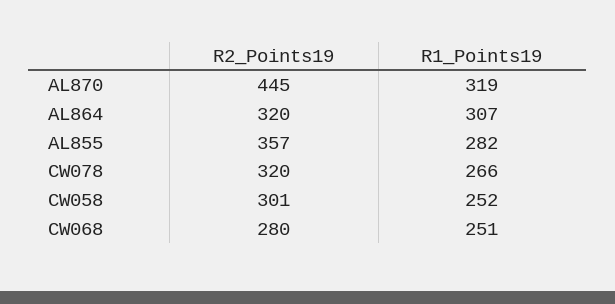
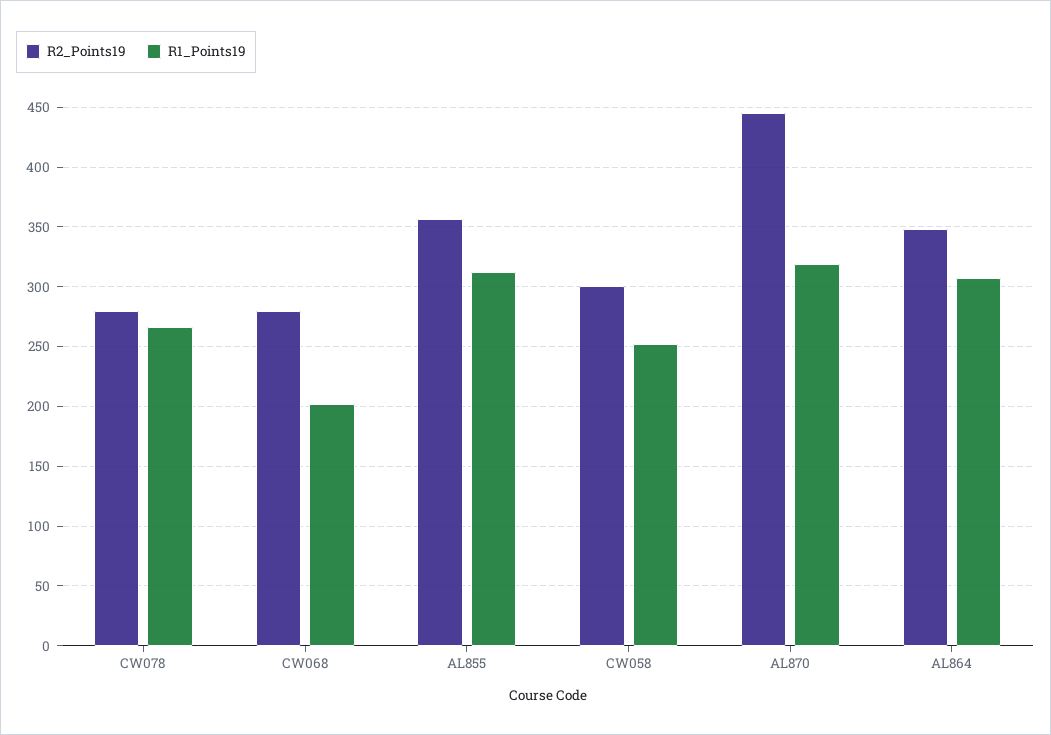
R2_Points19, AL864: 320 -> 350
R1_Points19, AL855: 282 -> 310
R2_Points19, CW078: 320 -> 280
R1_Points19, CW068: 251 -> 200

